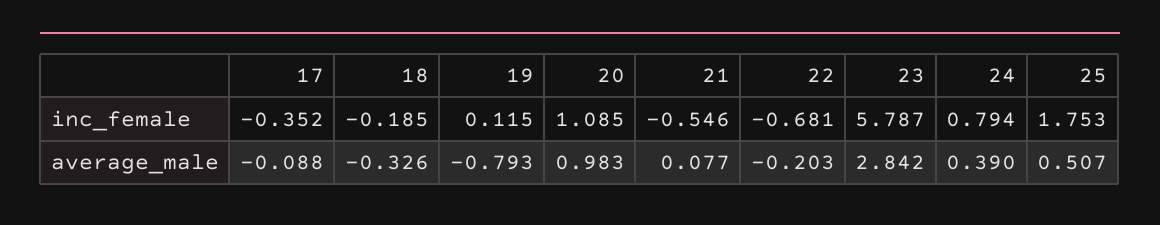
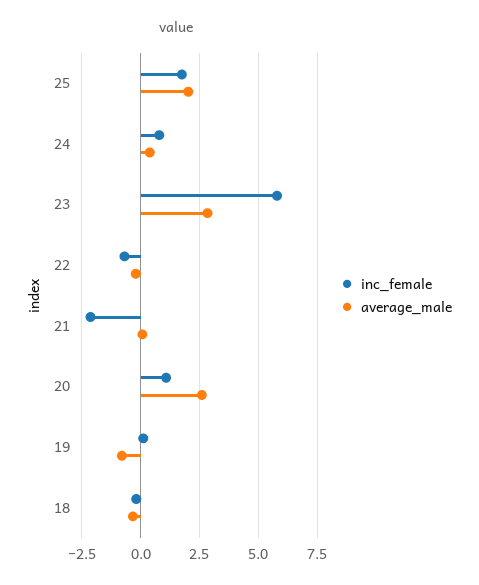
inc_female, 17: -0.352 -> none
inc_female, 21: -0.546 -> -2
average_male, 17: -0.088 -> none
average_male, 20: 0.983 -> 2.5
average_male, 25: 0.507 -> 2

